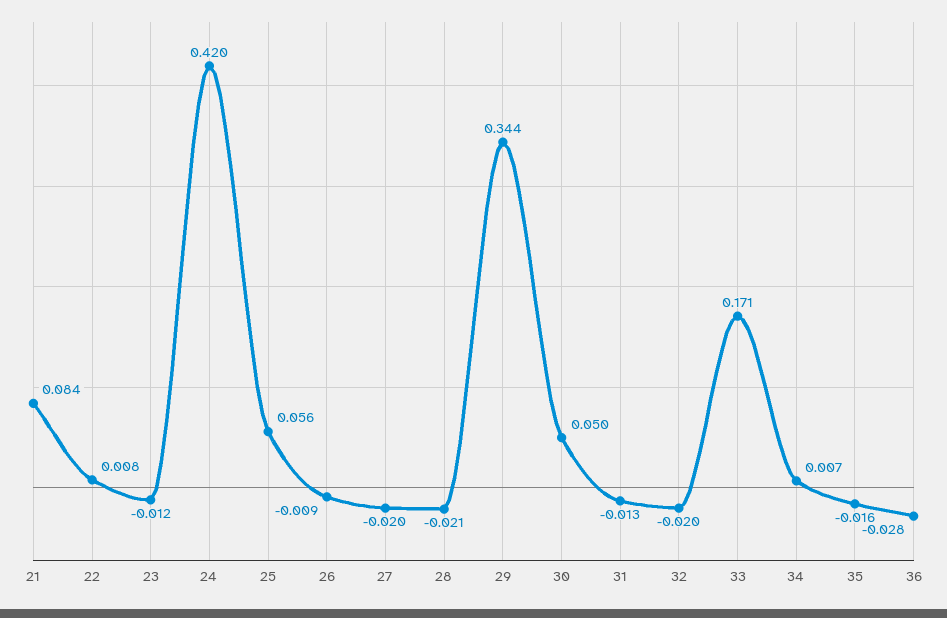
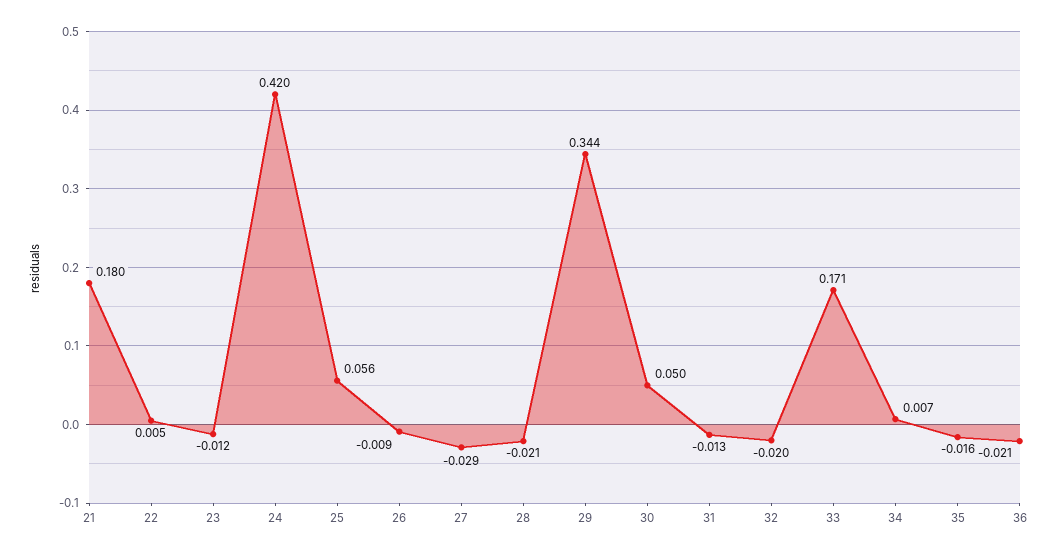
21: 0.084 -> 0.18
22: 0.008 -> 0.005
27: -0.02 -> -0.029
36: -0.028 -> -0.021

